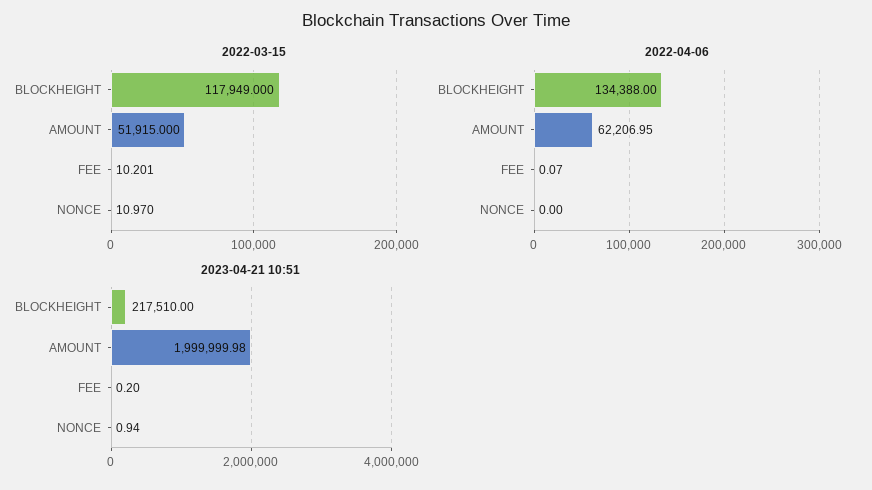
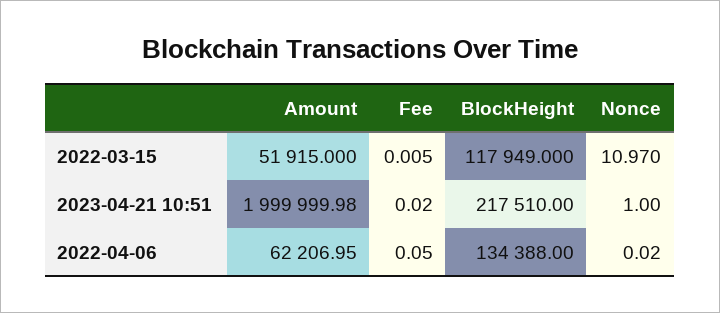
2022-03-15, FEE: 10.201 -> 0.005
2022-04-06, FEE: 0.07 -> 0.05
2022-04-06, NONCE: 0 -> 0.02
2023-04-21 10:51, FEE: 0.2 -> 0.02
2023-04-21 10:51, NONCE: 0.94 -> 1

